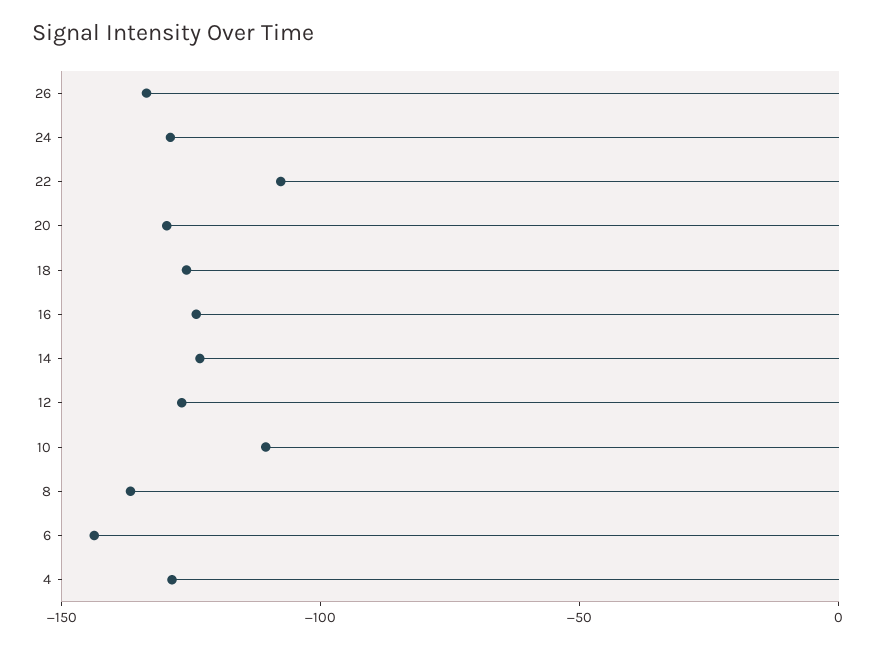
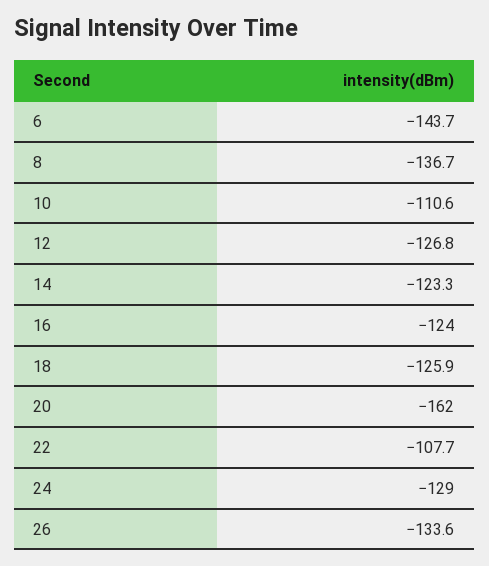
20: -130 -> -162
4: -130 -> none

